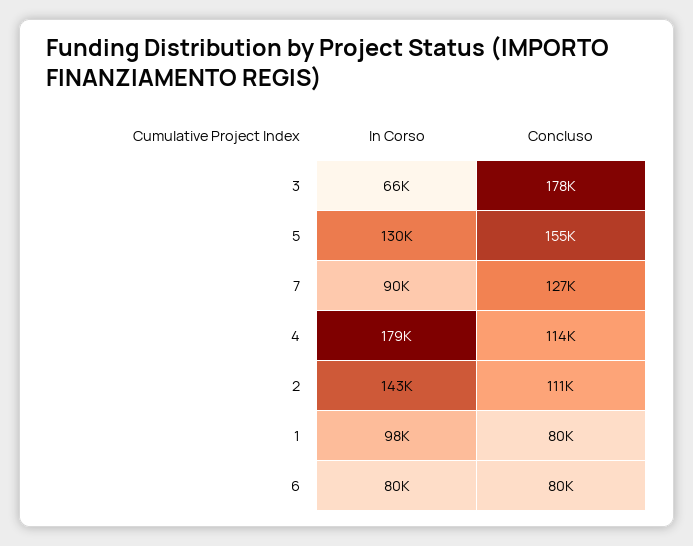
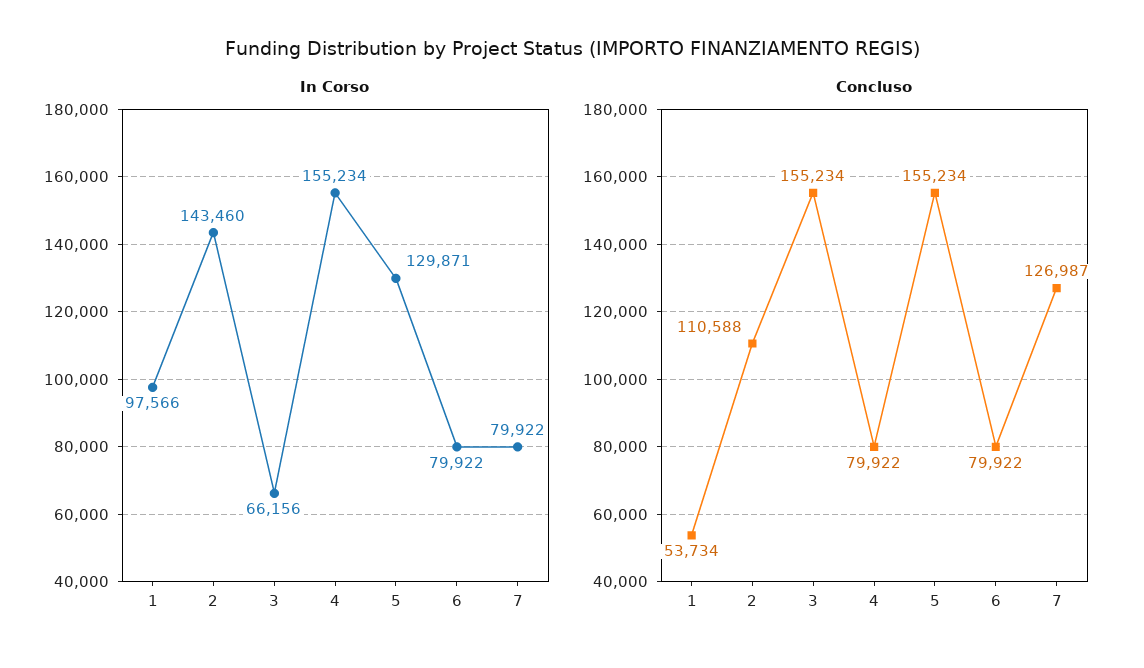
Concluso, 3: 178000 -> 155234
In Corso, 7: 90000 -> 79922
In Corso, 4: 179000 -> 155234
Concluso, 4: 114000 -> 79922
Concluso, 1: 80000 -> 53734

